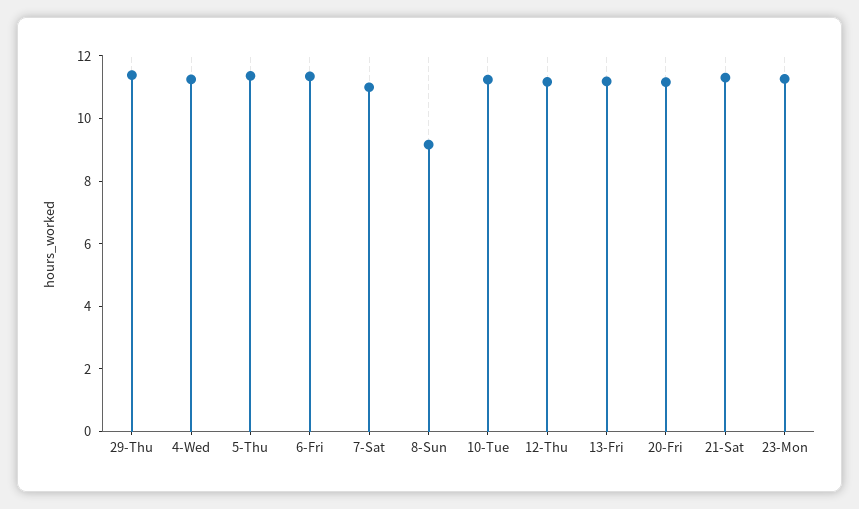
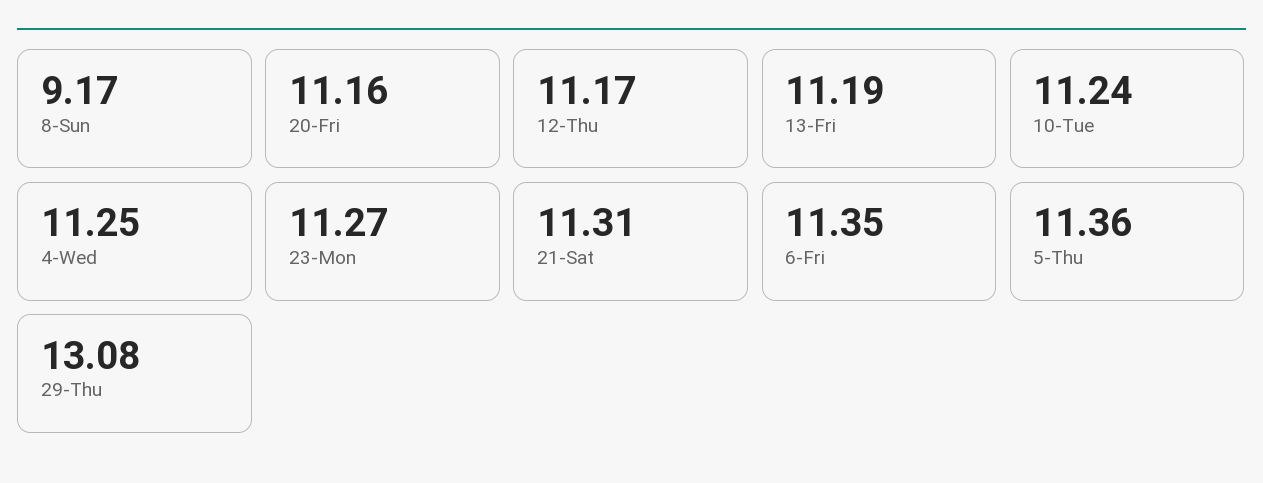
29-Thu: 11.5 -> 13.08
7-Sat: 11 -> none

